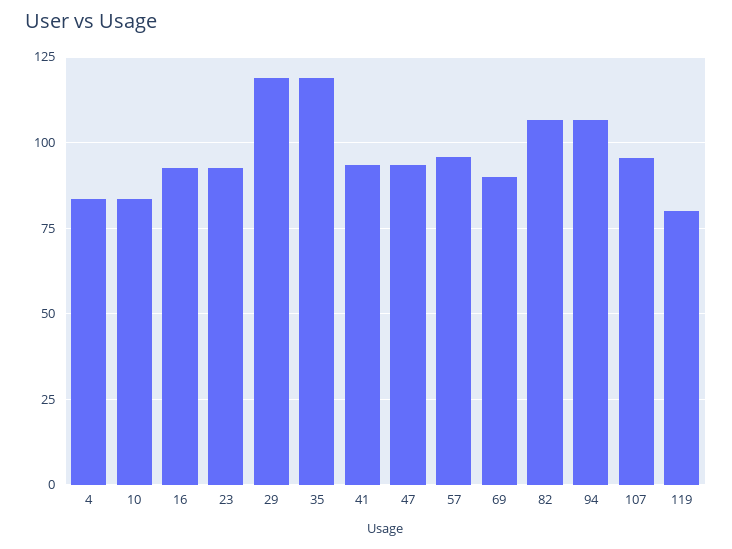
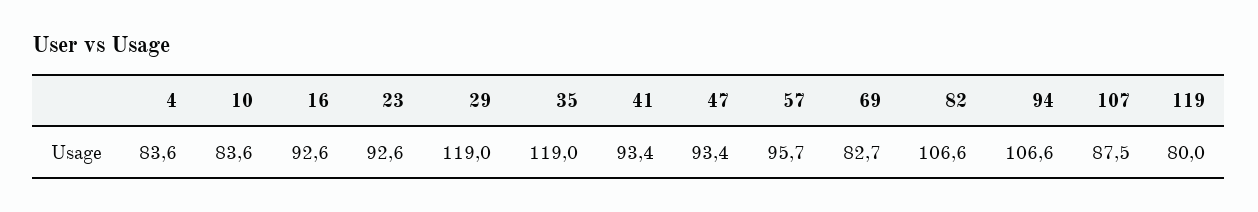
69: 90 -> 82.7
107: 95 -> 87.5

